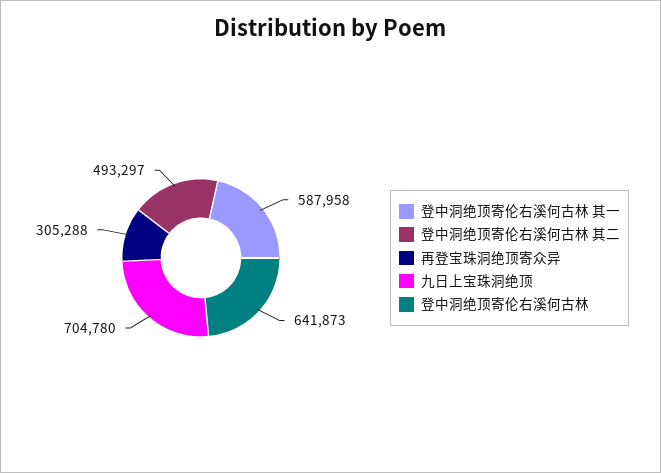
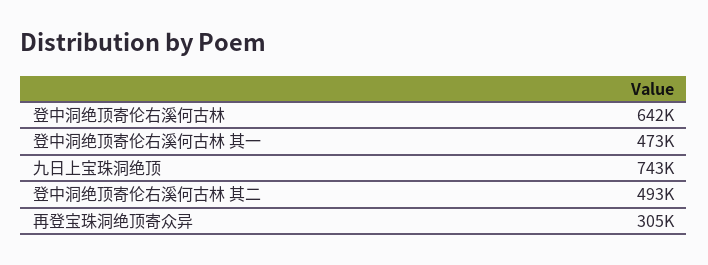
登中洞绝顶寄伦右溪何古林 其一: 587958 -> 473000
九日上宝珠洞绝顶: 704780 -> 743000

